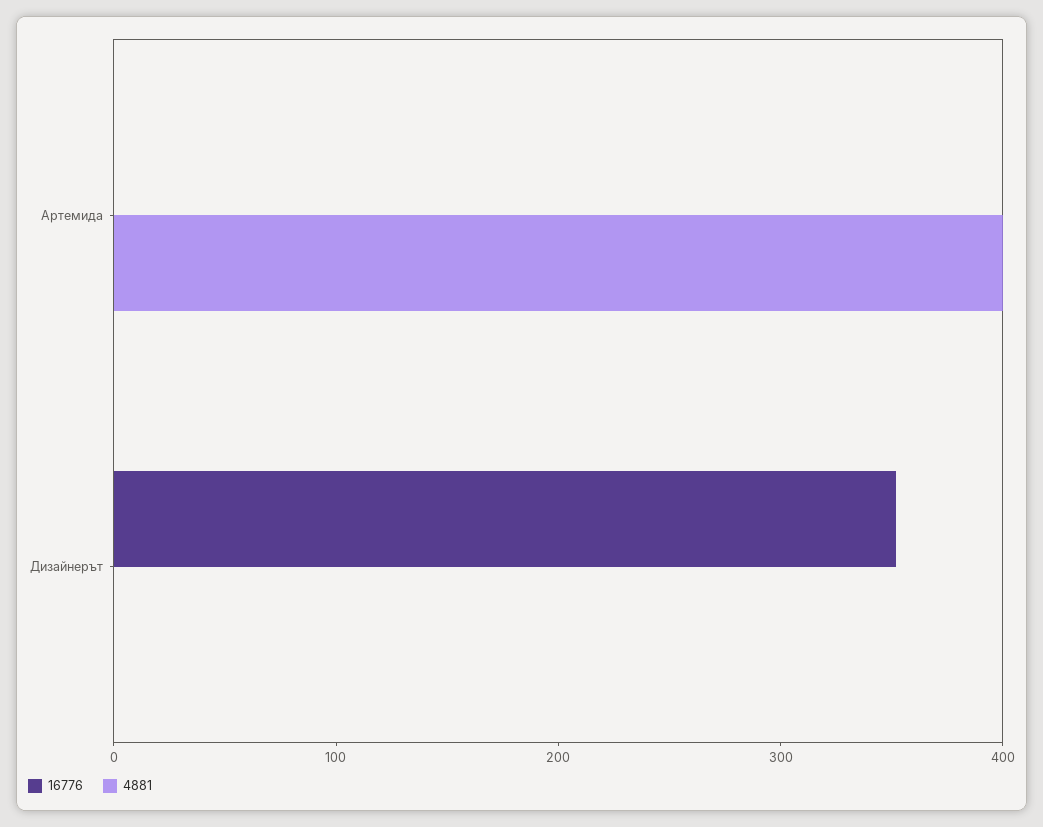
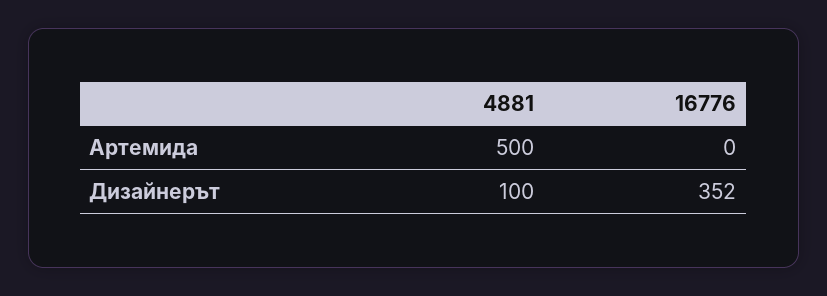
4881, Артемида: 400 -> 500
4881, Дизайнерът: 0 -> 100

